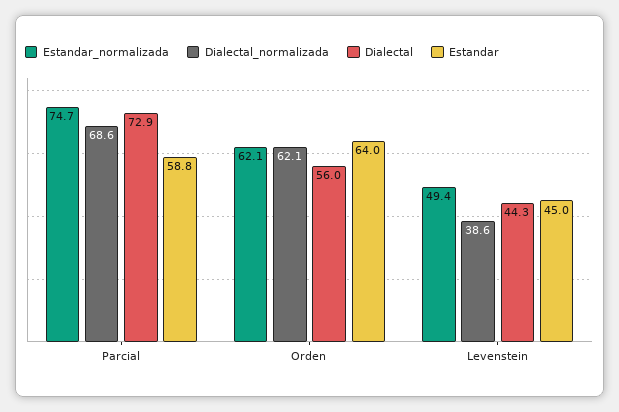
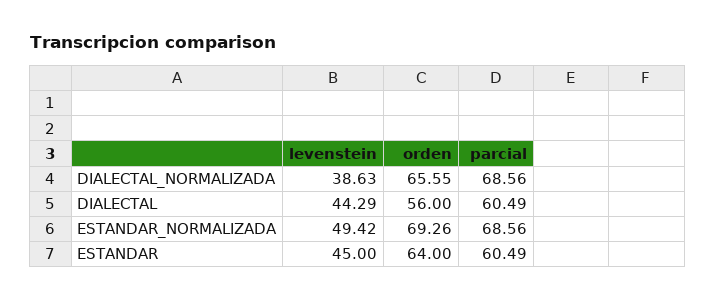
Estandar_normalizada, Parcial: 74.7 -> 68.56
Dialectal, Parcial: 72.9 -> 60.49
Estandar, Parcial: 58.8 -> 60.49
Estandar_normalizada, Orden: 62.1 -> 69.26
Dialectal_normalizada, Orden: 62.1 -> 65.55

